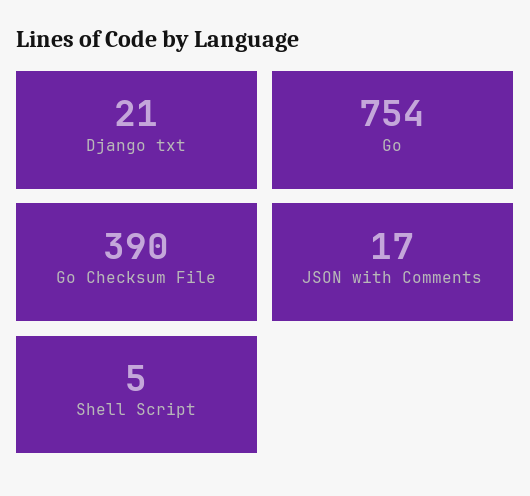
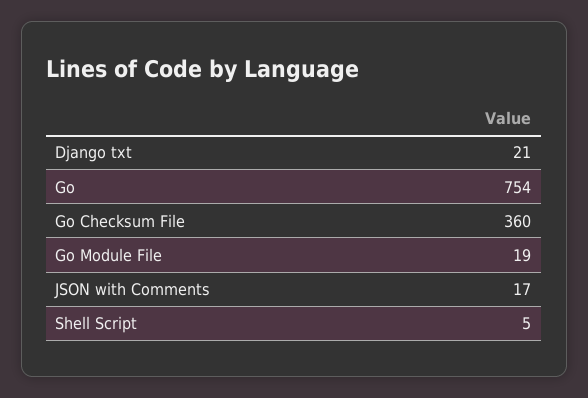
Go Checksum File: 390 -> 360
Go Module File: none -> 19

